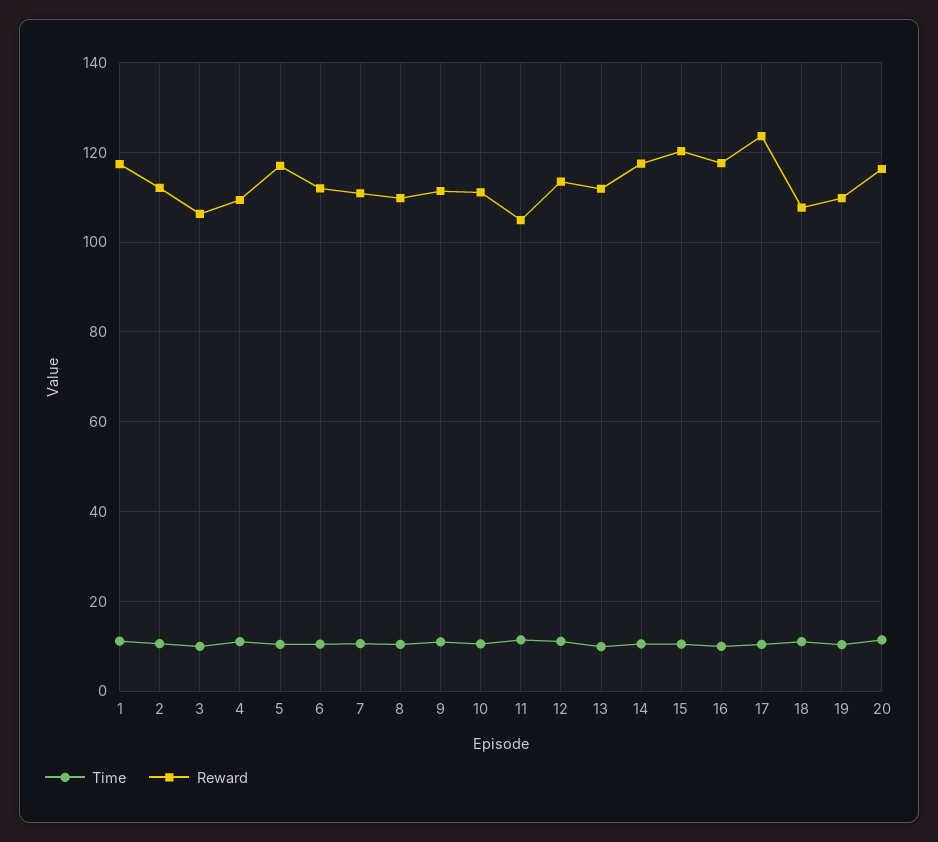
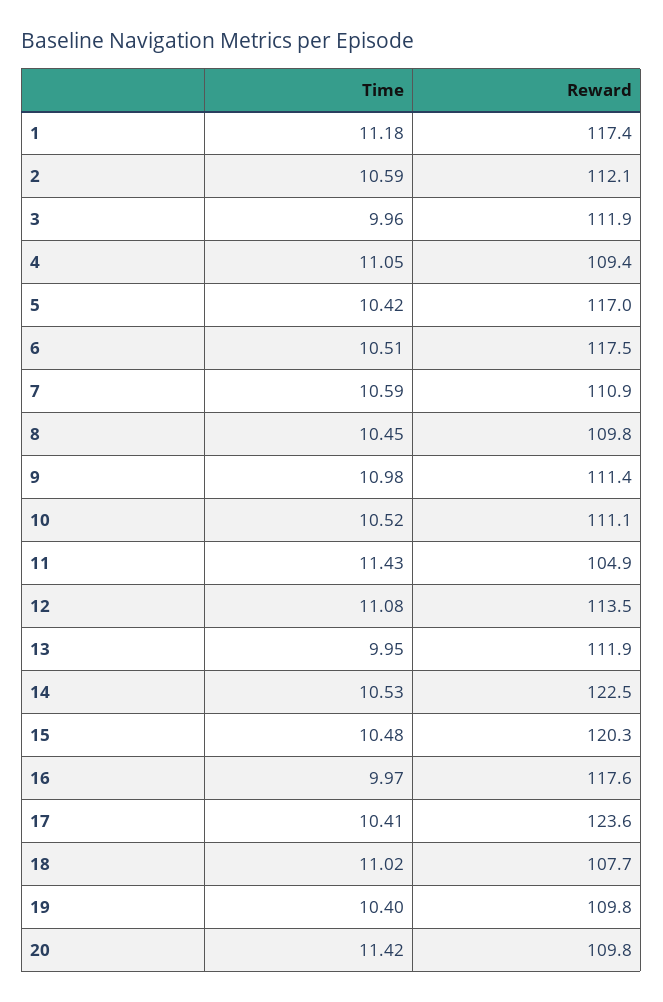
Reward, 3: 106 -> 111.9
Reward, 6: 112 -> 117.5
Reward, 14: 118 -> 122.5
Reward, 20: 116 -> 109.8

